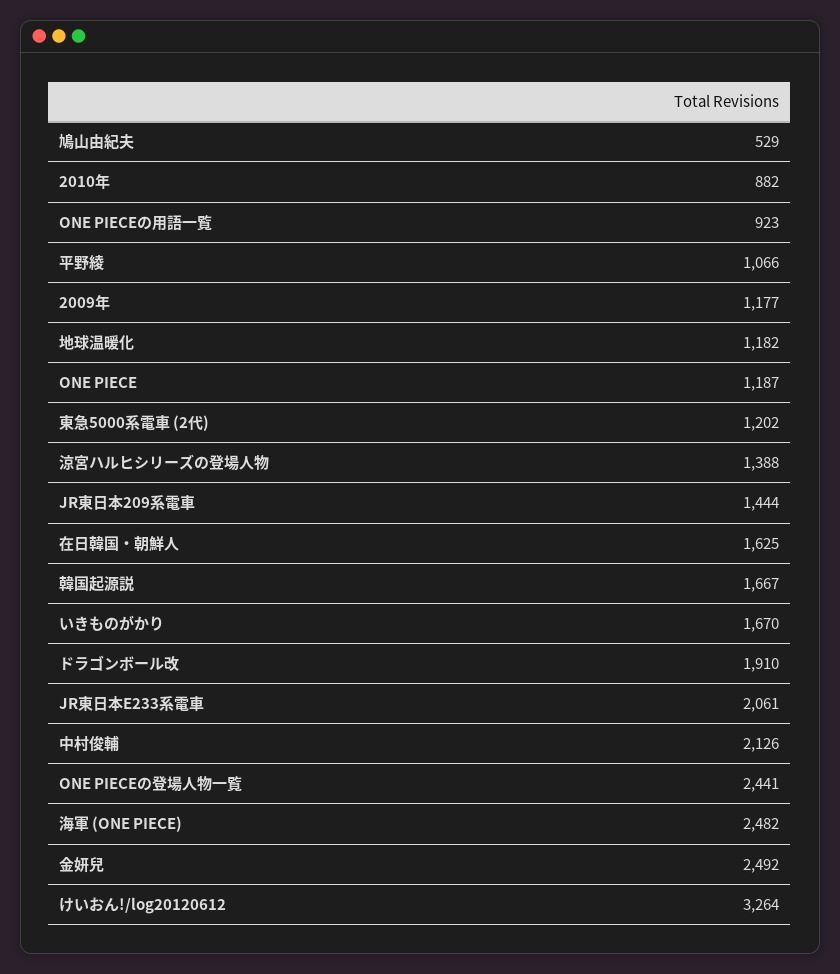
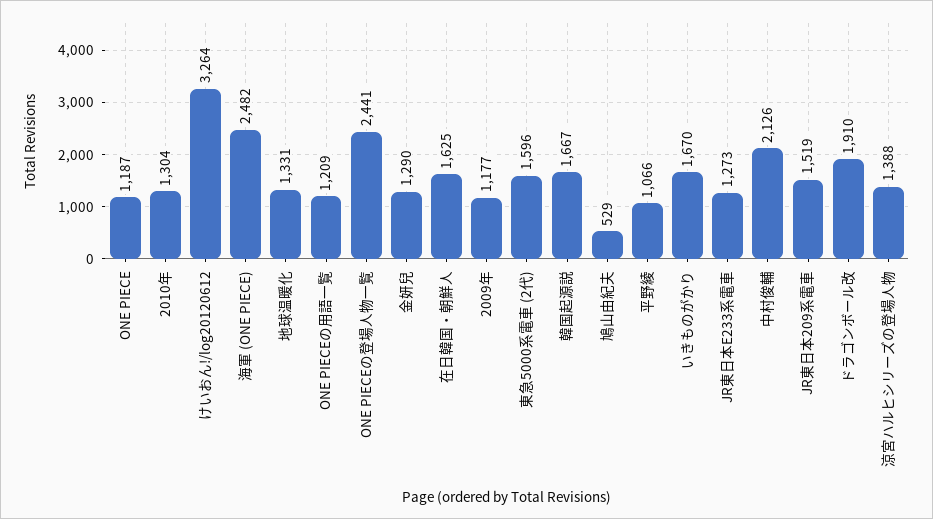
2010年: 882 -> 1304
ONE PIECEの用語一覧: 923 -> 1209
地球温暖化: 1182 -> 1331
東急5000系電車 (2代): 1202 -> 1596
JR東日本209系電車: 1444 -> 1519
JR東日本E233系電車: 2061 -> 1273
金妍兒: 2492 -> 1290

